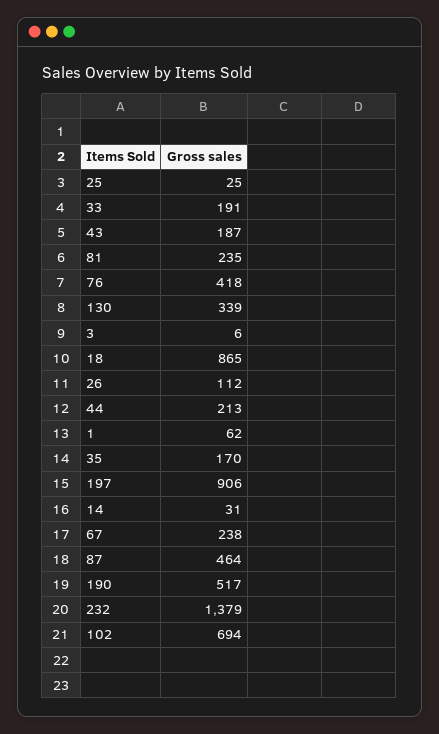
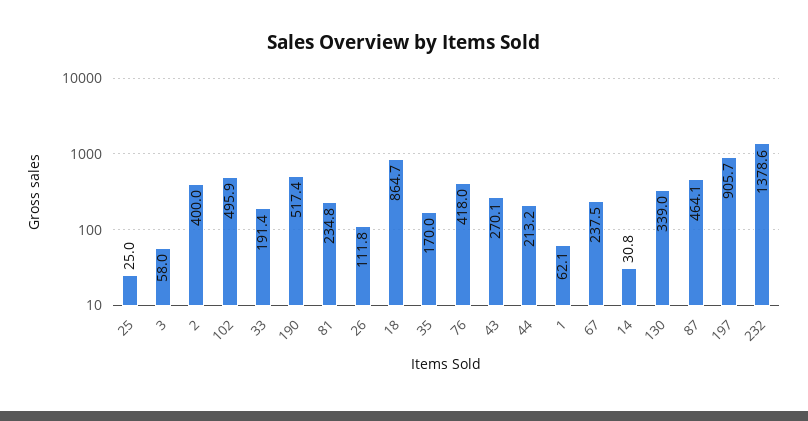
43: 187 -> 270.1
3: 6 -> 58
102: 694 -> 495.9
2: none -> 400

